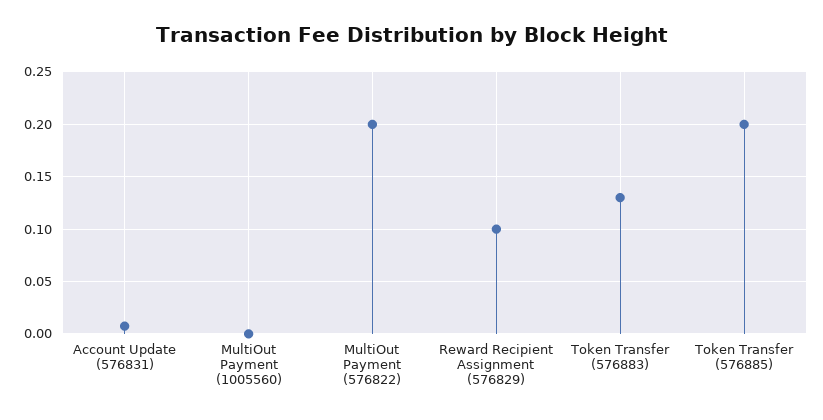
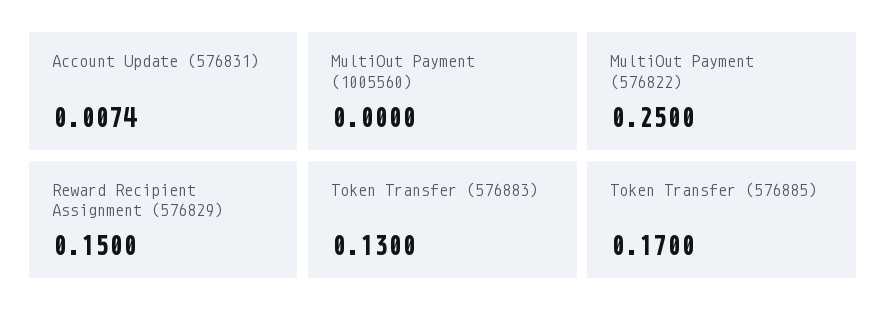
MultiOut Payment (576822): 0.2 -> 0.25
Reward Recipient Assignment (576829): 0.1 -> 0.15
Token Transfer (576885): 0.2 -> 0.17

